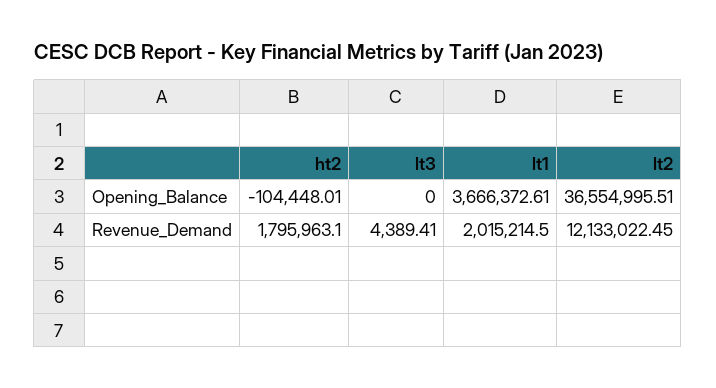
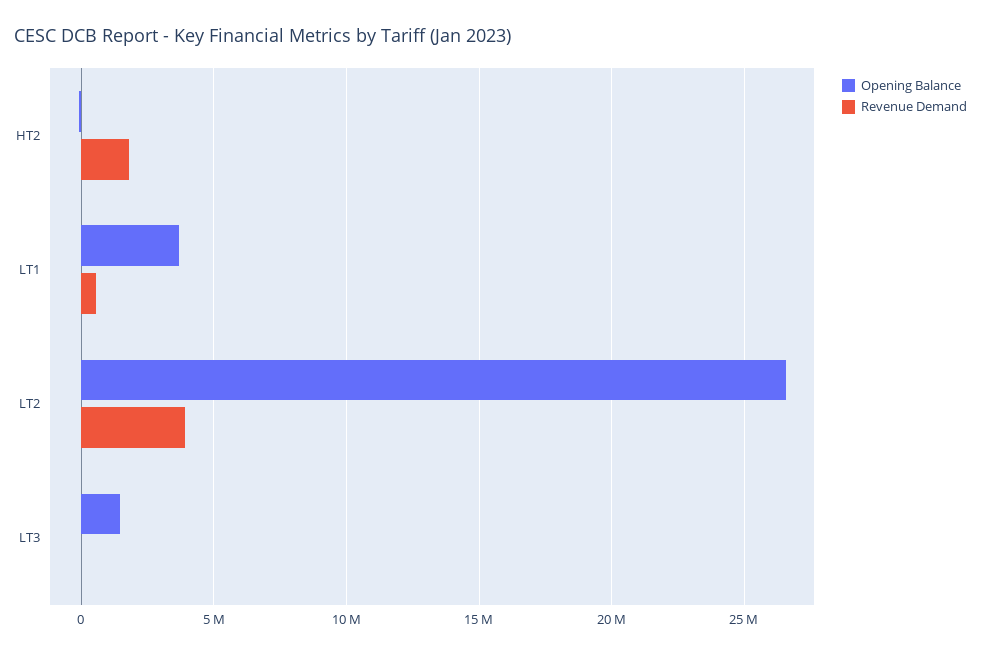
Opening_Balance, lt3: 0 -> 1500000
Opening_Balance, lt2: 36554995.51 -> 26500000
Revenue_Demand, lt1: 2015214.5 -> 500000
Revenue_Demand, lt2: 12133022.45 -> 4000000

